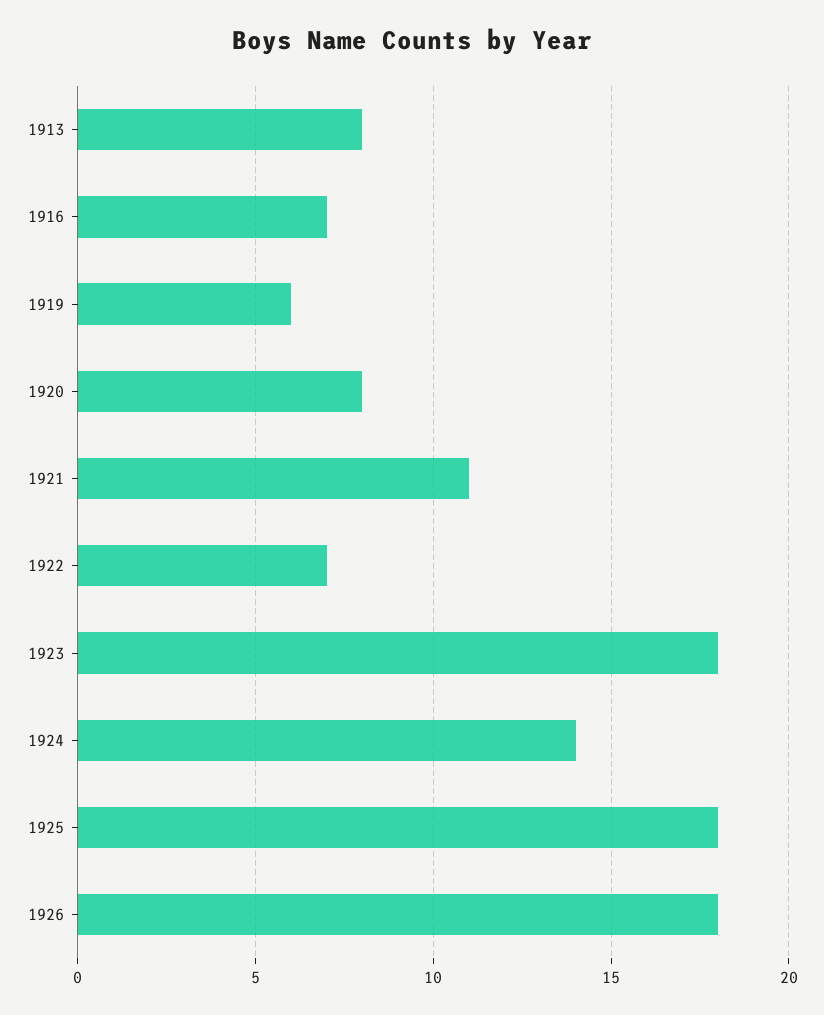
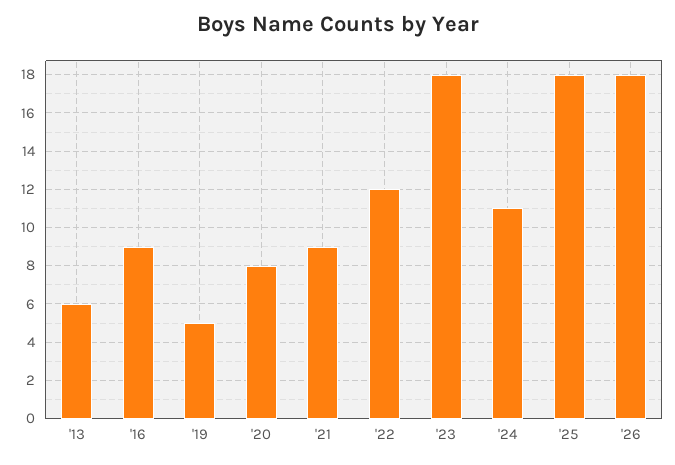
1913: 8 -> 6
1916: 7 -> 9
1919: 6 -> 5
1921: 11 -> 9
1922: 7 -> 12
1924: 14 -> 11

